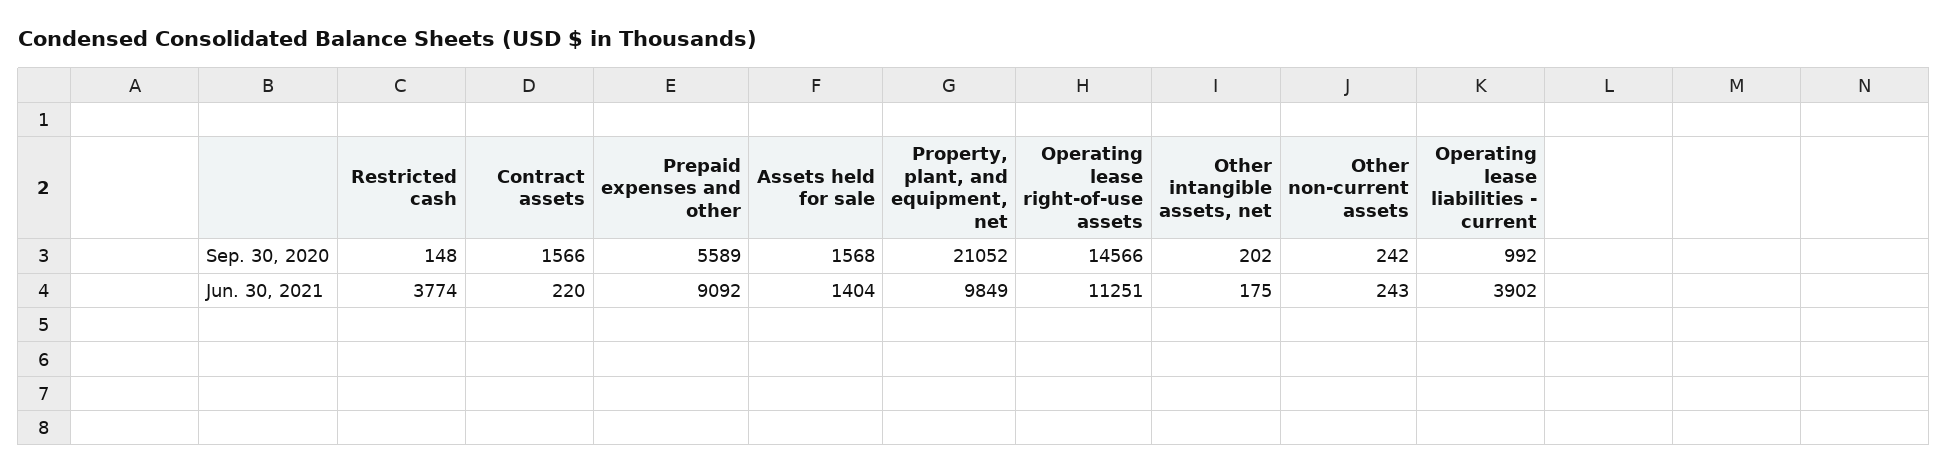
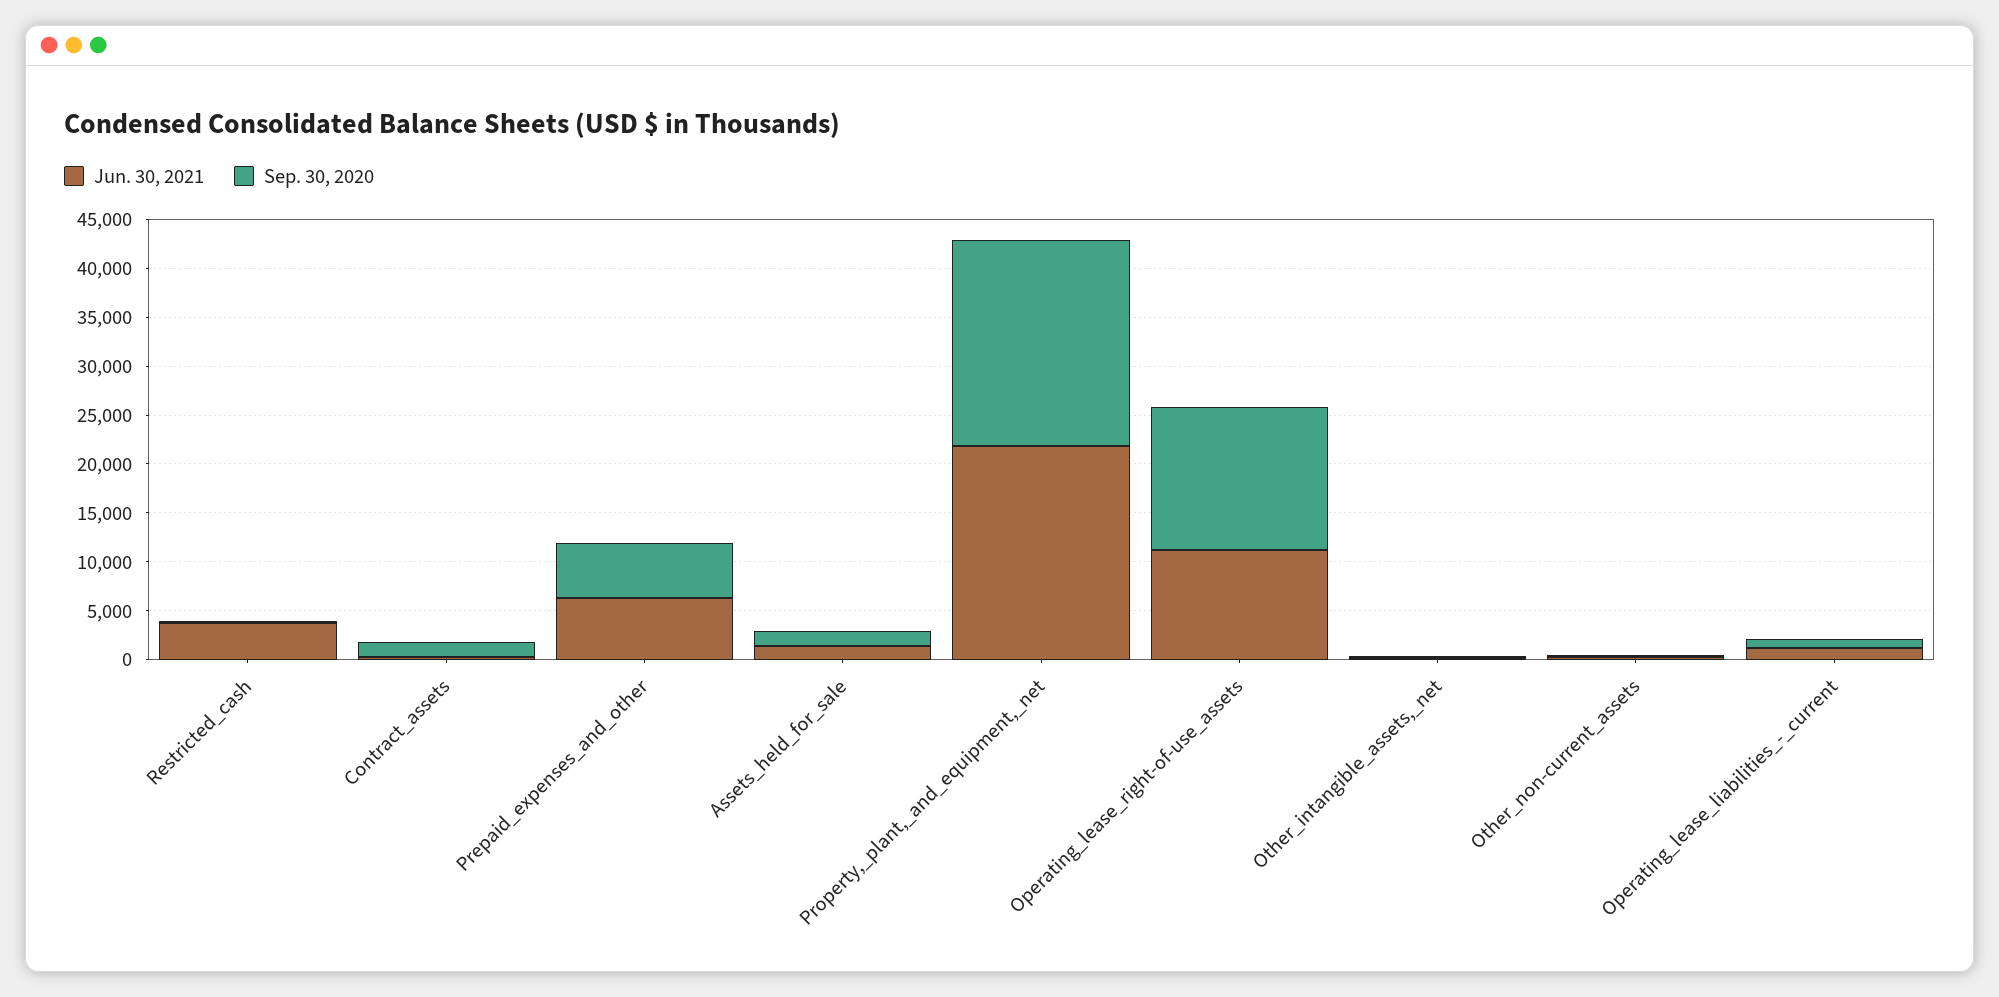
Jun. 30, 2021, Prepaid expenses and other: 9092 -> 6000
Jun. 30, 2021, Property, plant, and equipment, net: 9849 -> 22000
Jun. 30, 2021, Operating lease liabilities - current: 3902 -> 1000

